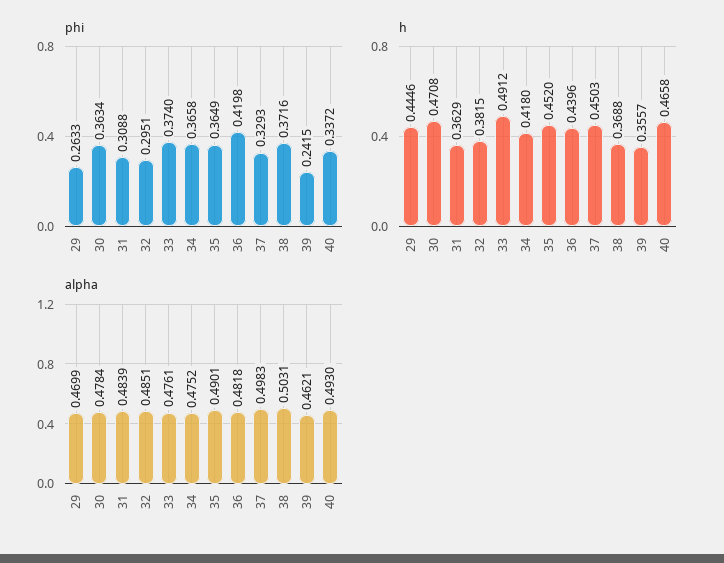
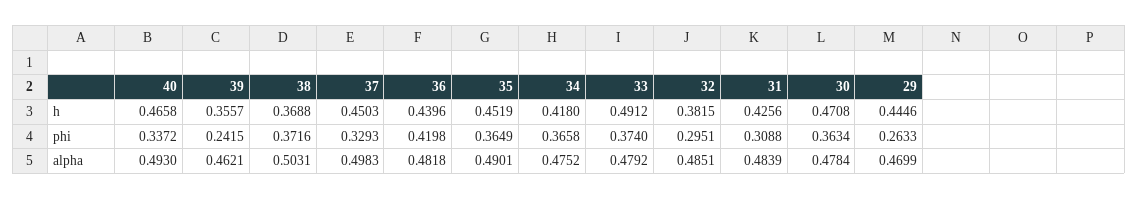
h, 31: 0.3629 -> 0.4256
h, 35: 0.452 -> 0.4519
alpha, 33: 0.4761 -> 0.4792

